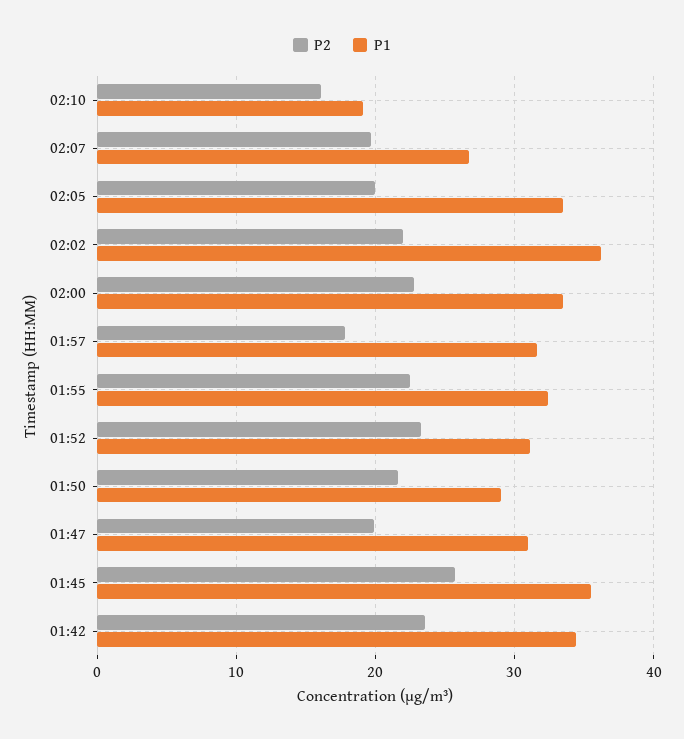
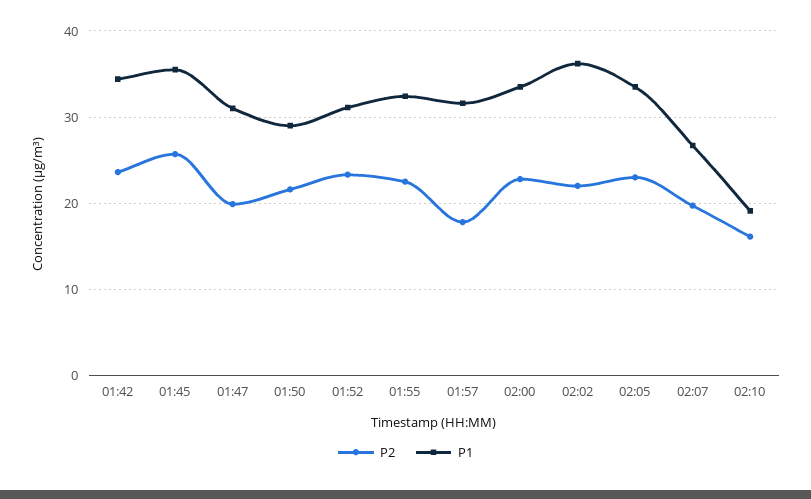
P2, 02:05: 20 -> 23

